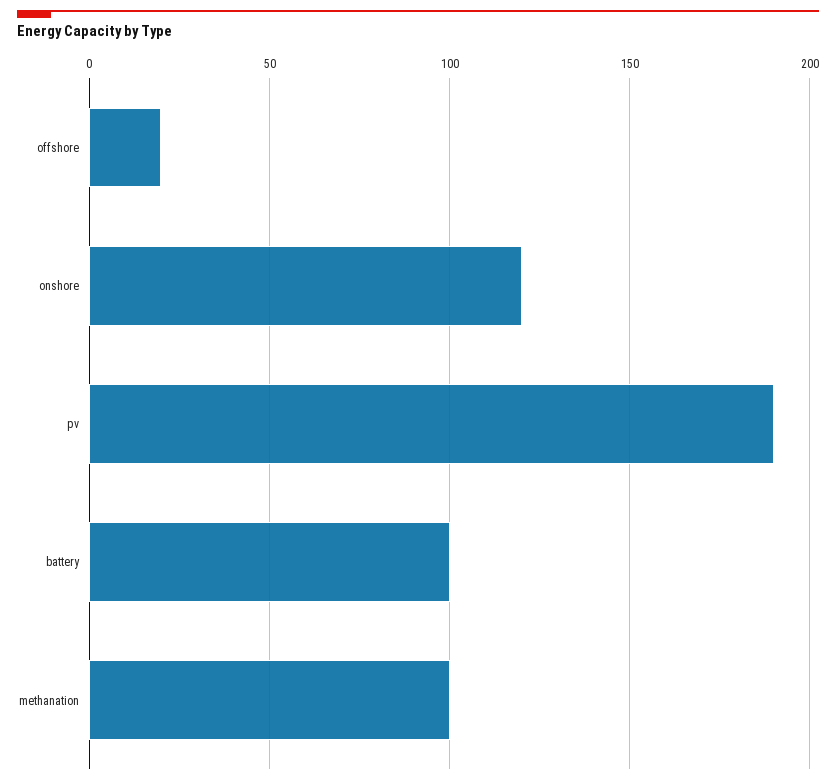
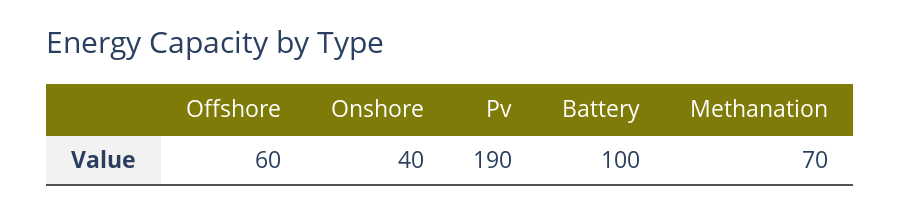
offshore: 20 -> 60
onshore: 120 -> 40
methanation: 100 -> 70

